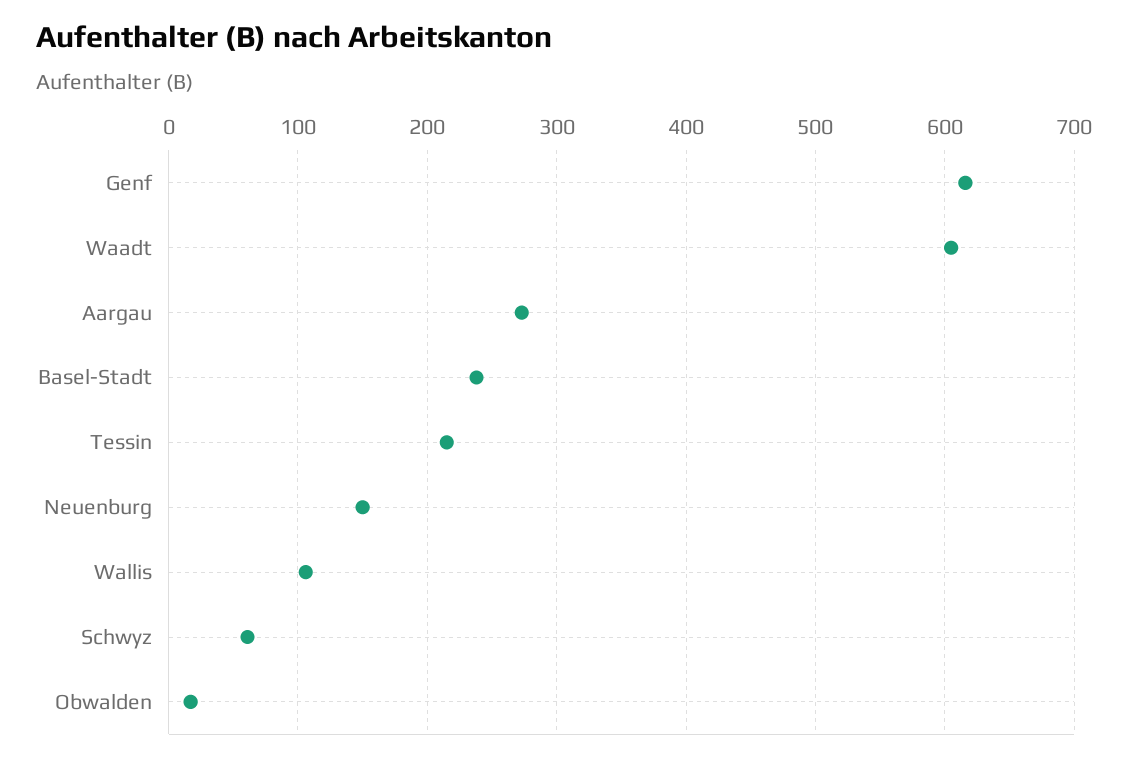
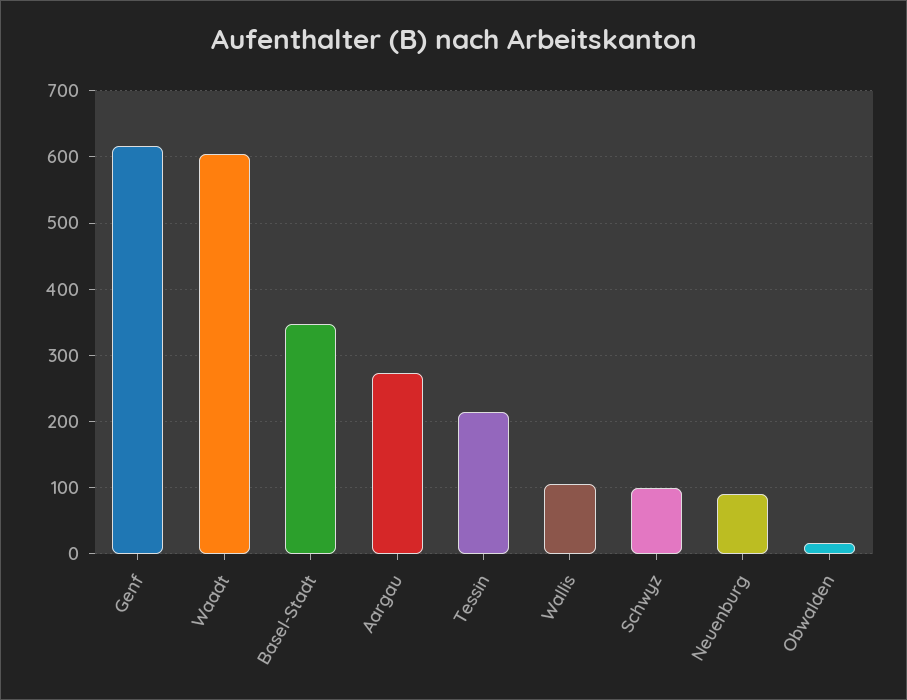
Basel-Stadt: 240 -> 350
Neuenburg: 150 -> 90
Schwyz: 60 -> 100

